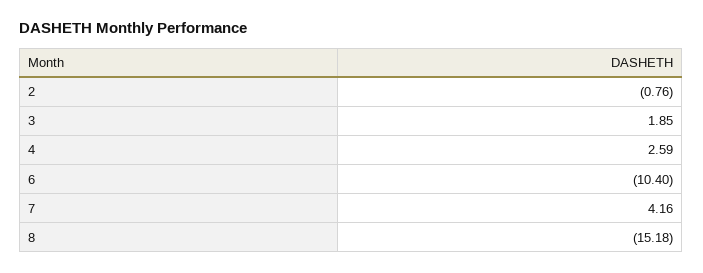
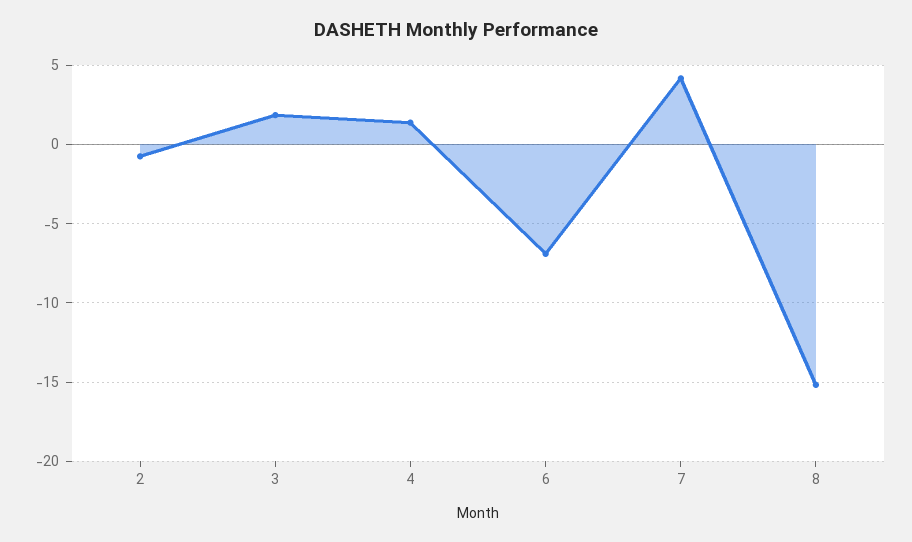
4: 2.59 -> 1.5
6: -10.4 -> -7

